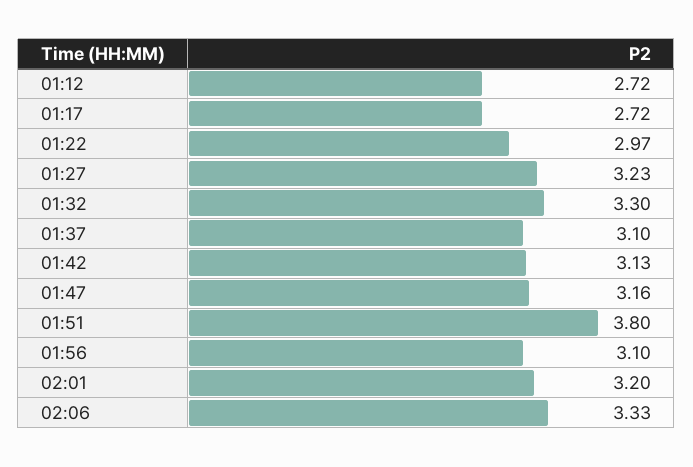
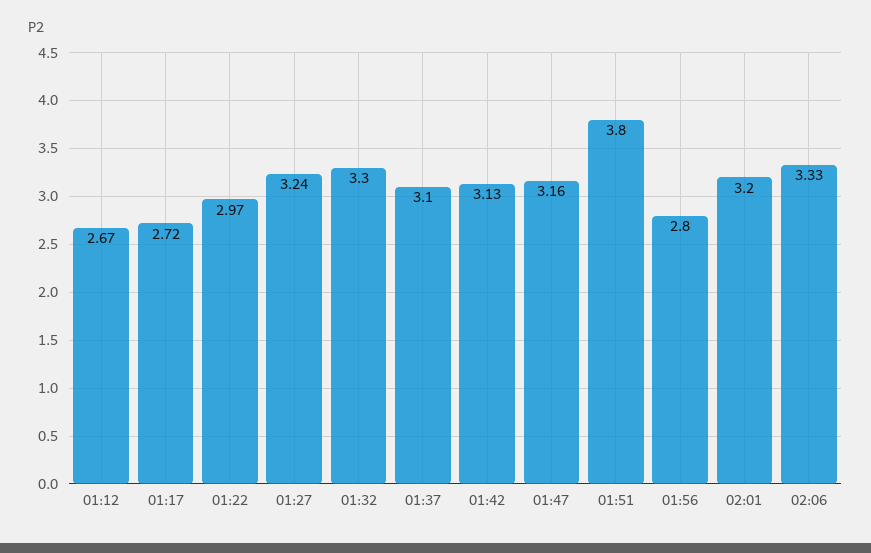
01:12: 2.72 -> 2.67
01:27: 3.23 -> 3.24
01:56: 3.1 -> 2.8

